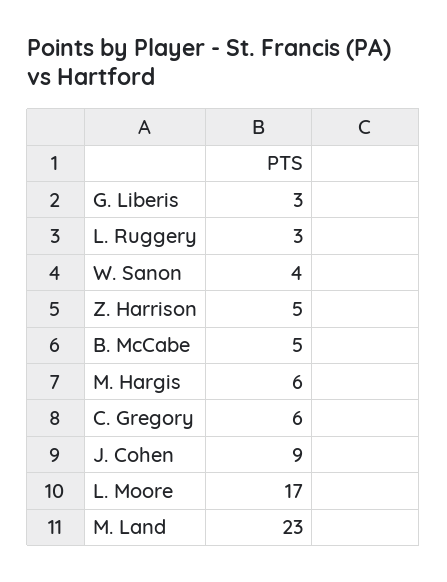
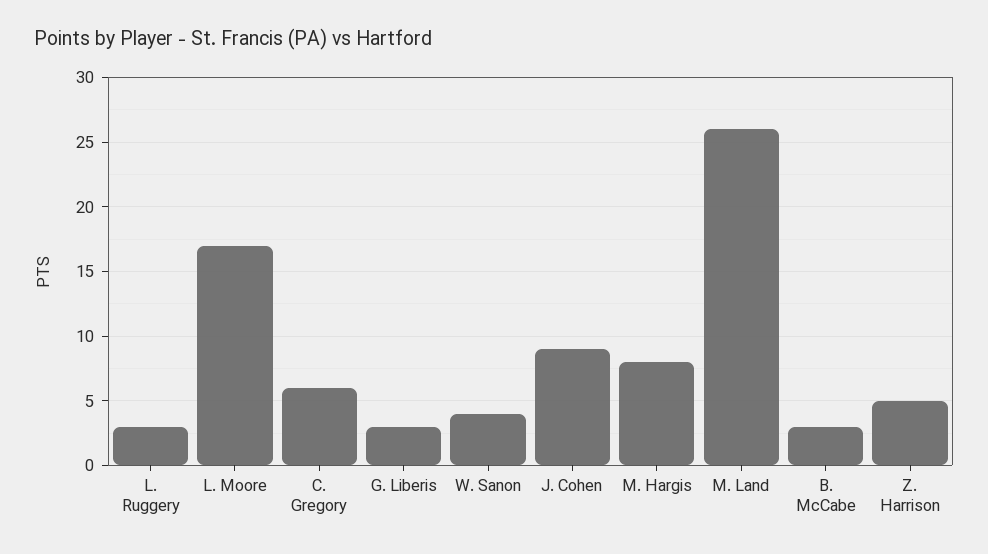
B. McCabe: 5 -> 3
M. Hargis: 6 -> 8
M. Land: 23 -> 26

